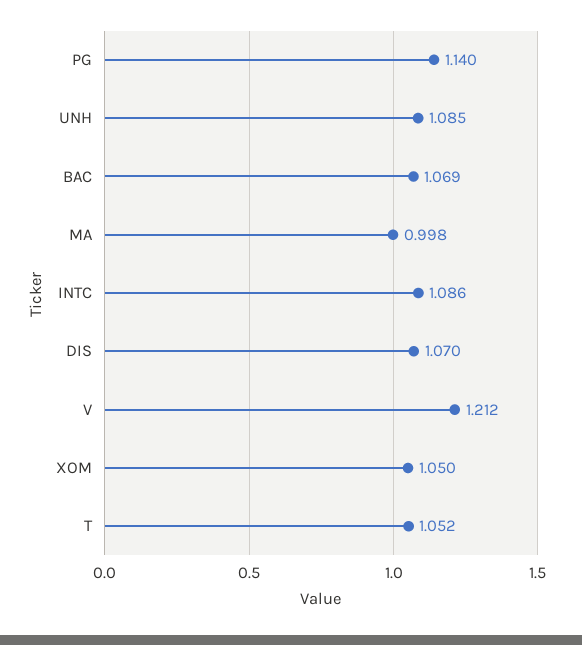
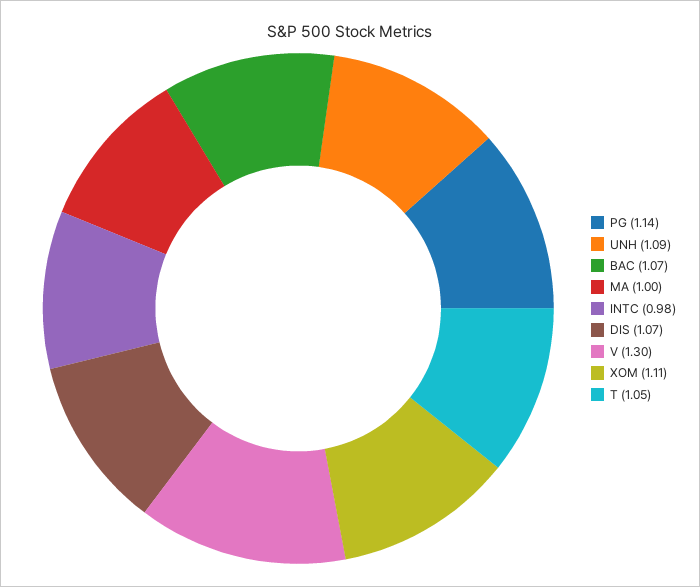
INTC: 1.086 -> 0.98
V: 1.212 -> 1.3
XOM: 1.05 -> 1.11

